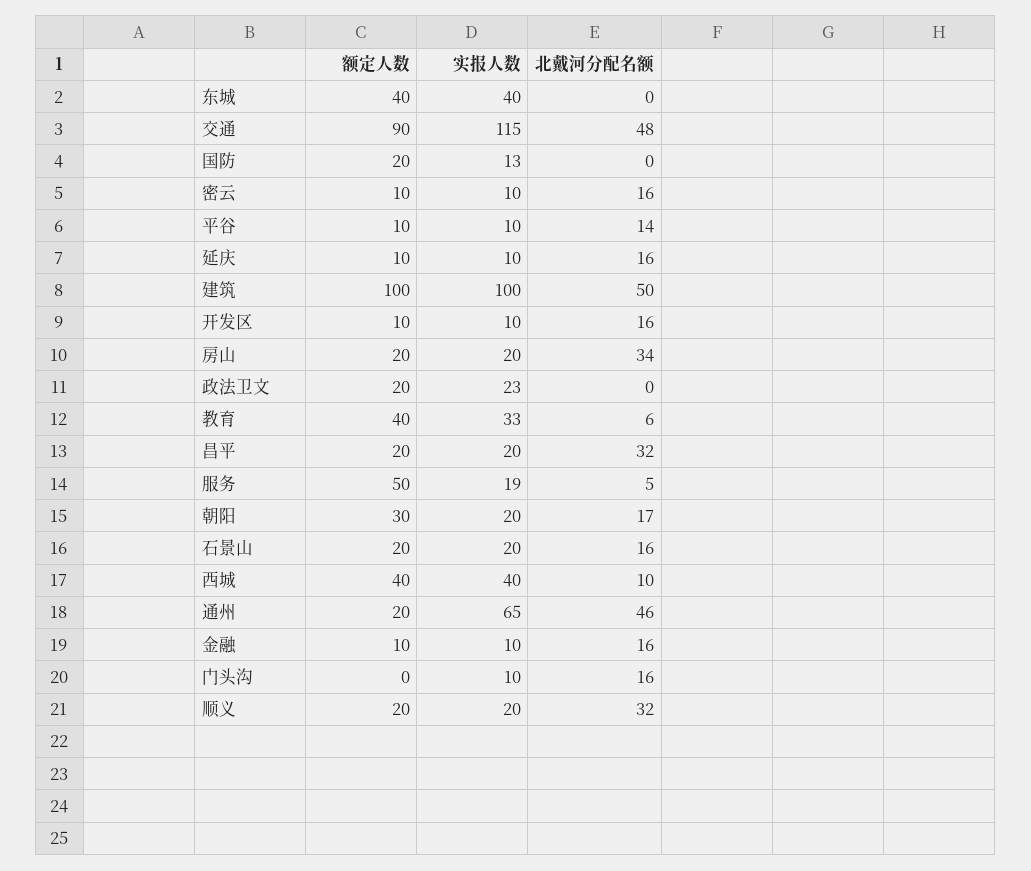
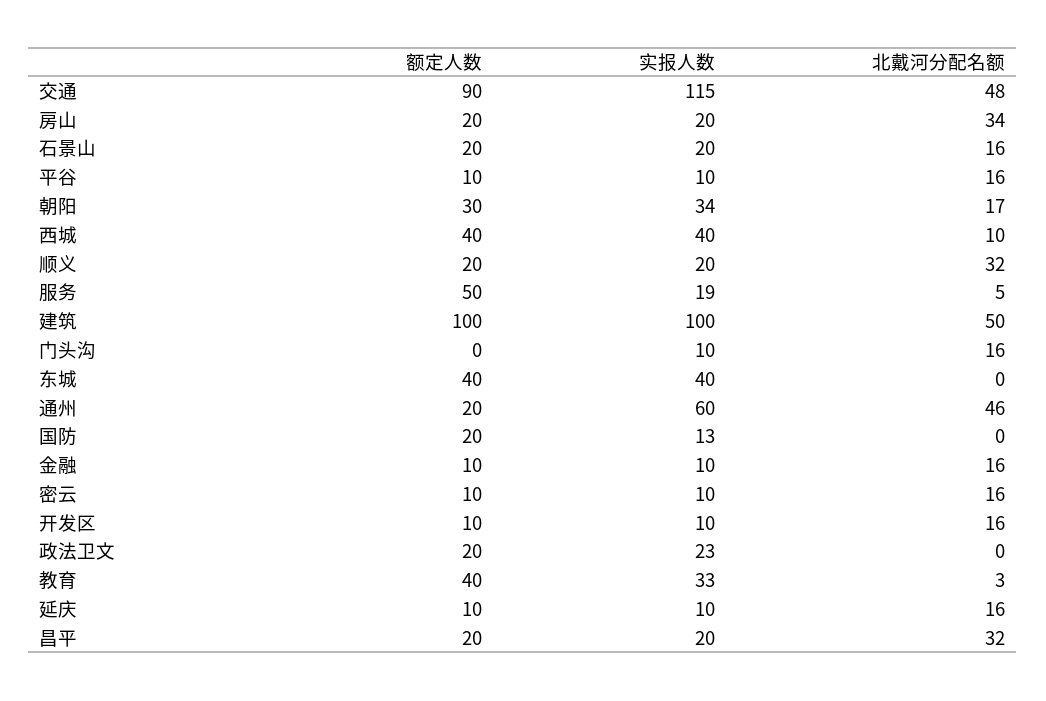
北戴河分配名额, 平谷: 14 -> 16
北戴河分配名额, 教育: 6 -> 3
实报人数, 朝阳: 20 -> 34
实报人数, 通州: 65 -> 60

